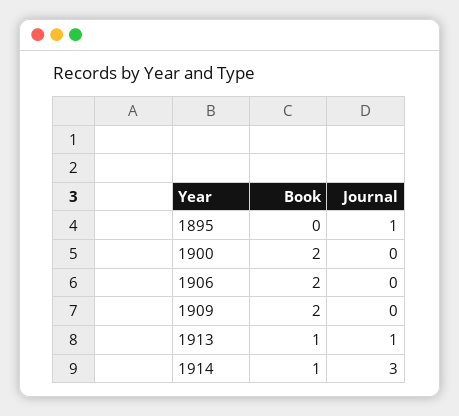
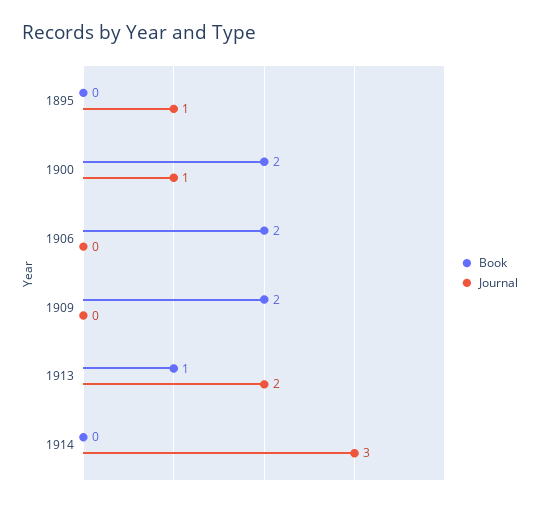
Journal, 1900: 0 -> 1
Journal, 1913: 1 -> 2
Book, 1914: 1 -> 0

